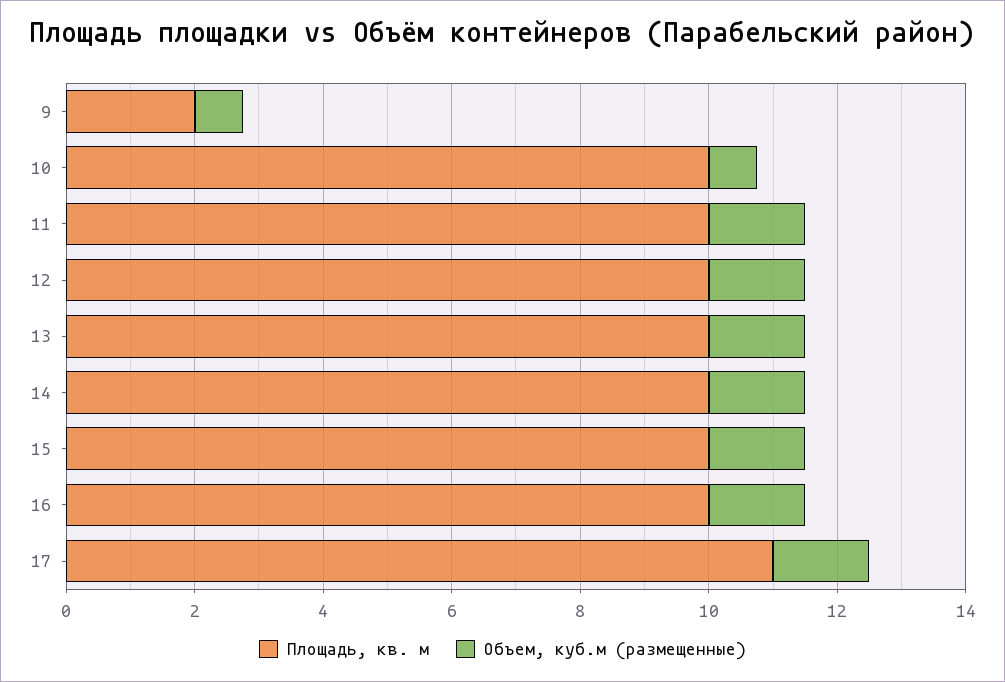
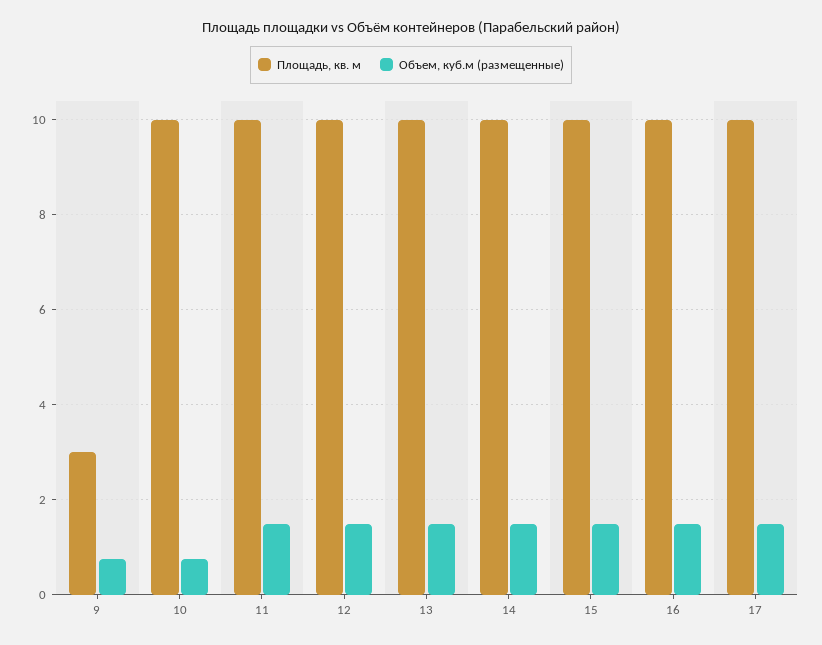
Площадь, кв. м, 9: 2 -> 3
Площадь, кв. м, 17: 11 -> 10

